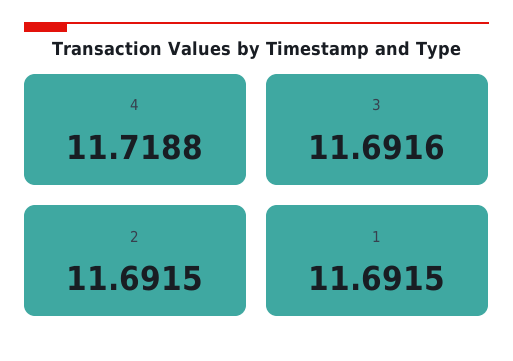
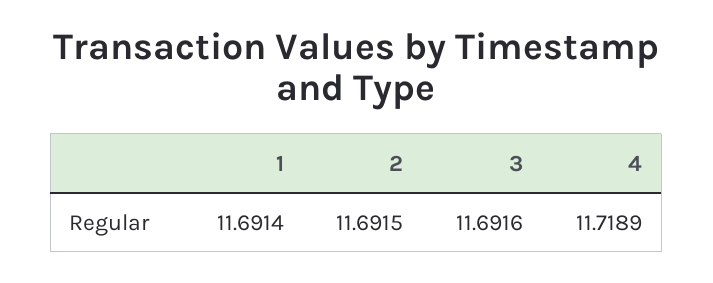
4: 11.7188 -> 11.7189
1: 11.6915 -> 11.6914

